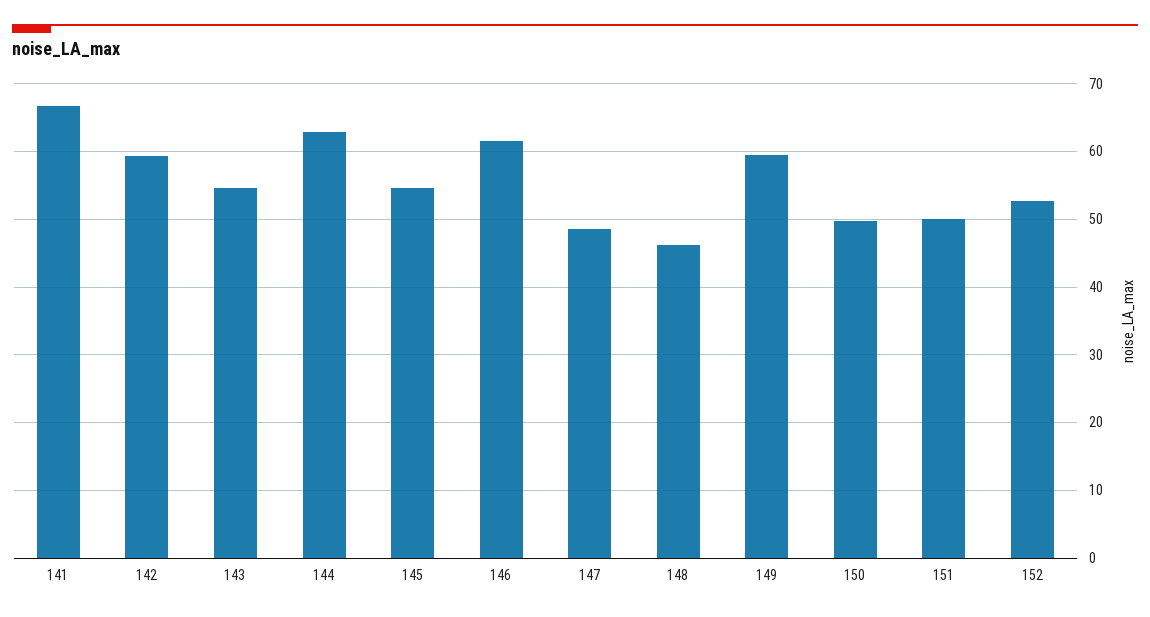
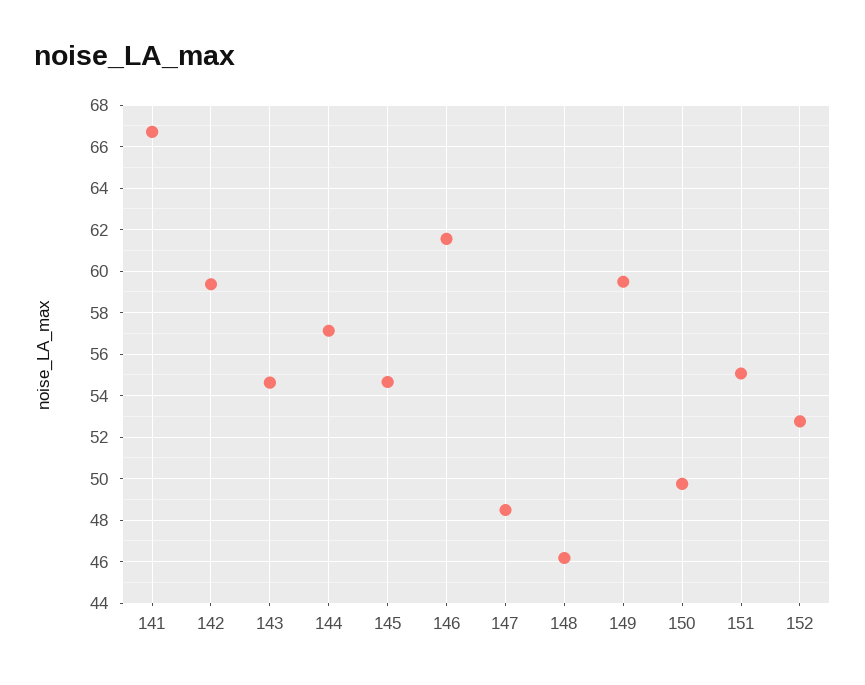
144: 63 -> 57
151: 50 -> 55

